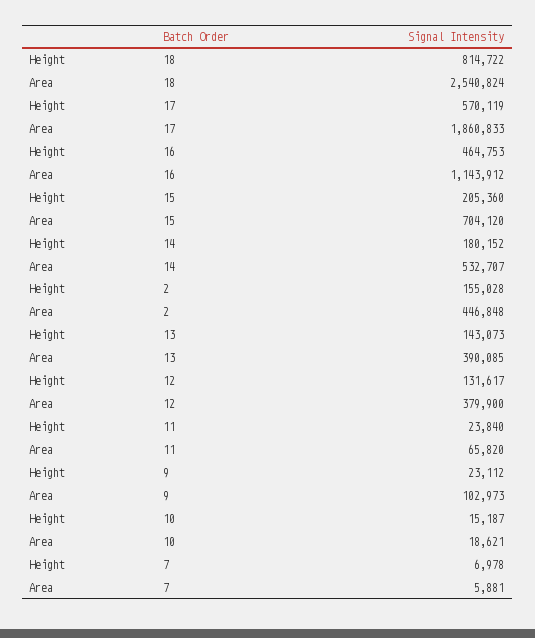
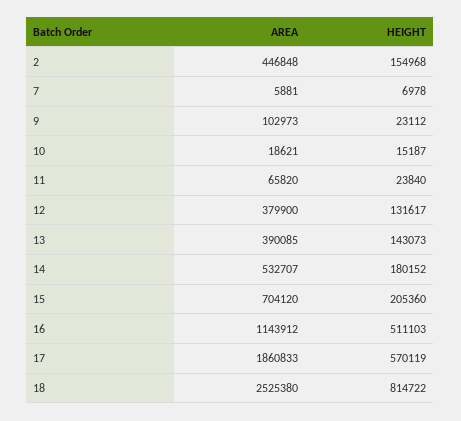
Area, 18: 2540824 -> 2525380
Height, 16: 464753 -> 511103
Height, 2: 155028 -> 154968

